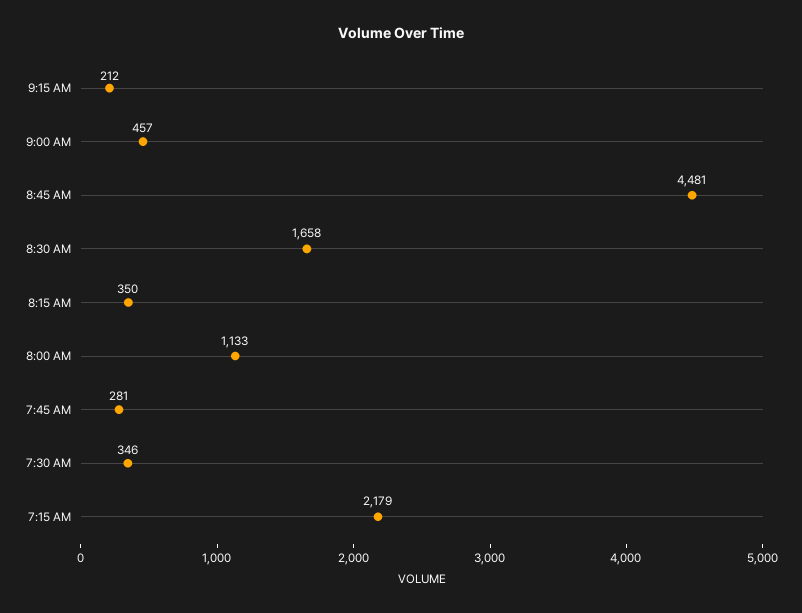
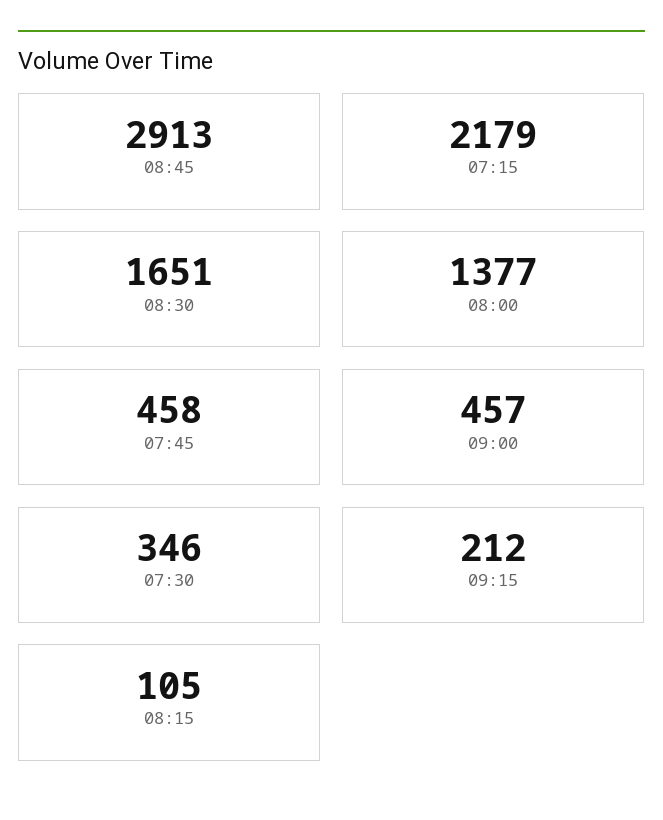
8:45 AM: 4481 -> 2913
8:30 AM: 1658 -> 1651
8:15 AM: 350 -> 105
8:00 AM: 1133 -> 1377
7:45 AM: 281 -> 458

